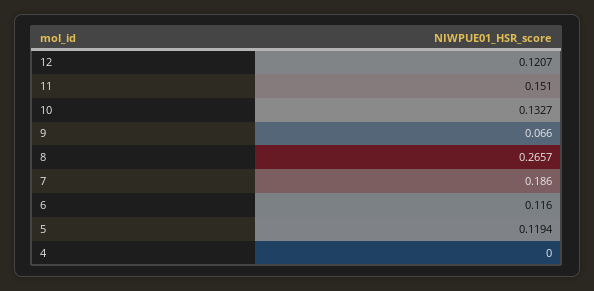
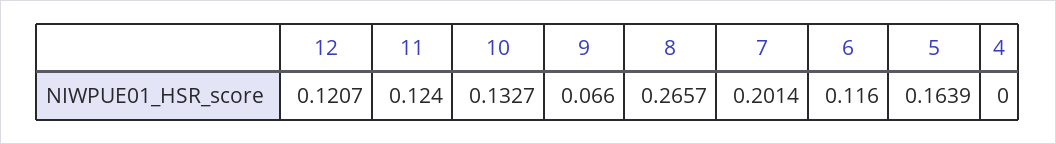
11: 0.151 -> 0.124
7: 0.186 -> 0.2014
5: 0.1194 -> 0.1639

